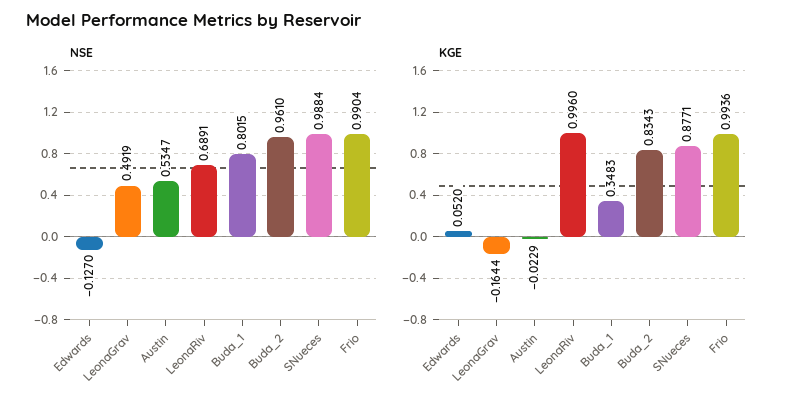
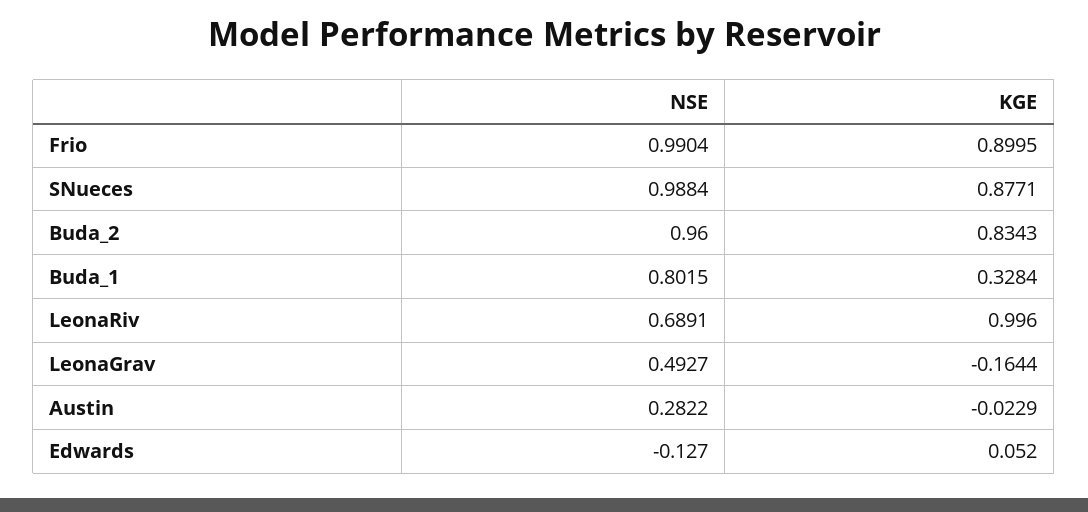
NSE, LeonaGrav: 0.4919 -> 0.4927
NSE, Austin: 0.5347 -> 0.2822
NSE, Buda_2: 0.961 -> 0.96
KGE, Buda_1: 0.3483 -> 0.3284
KGE, Frio: 0.9936 -> 0.8995

